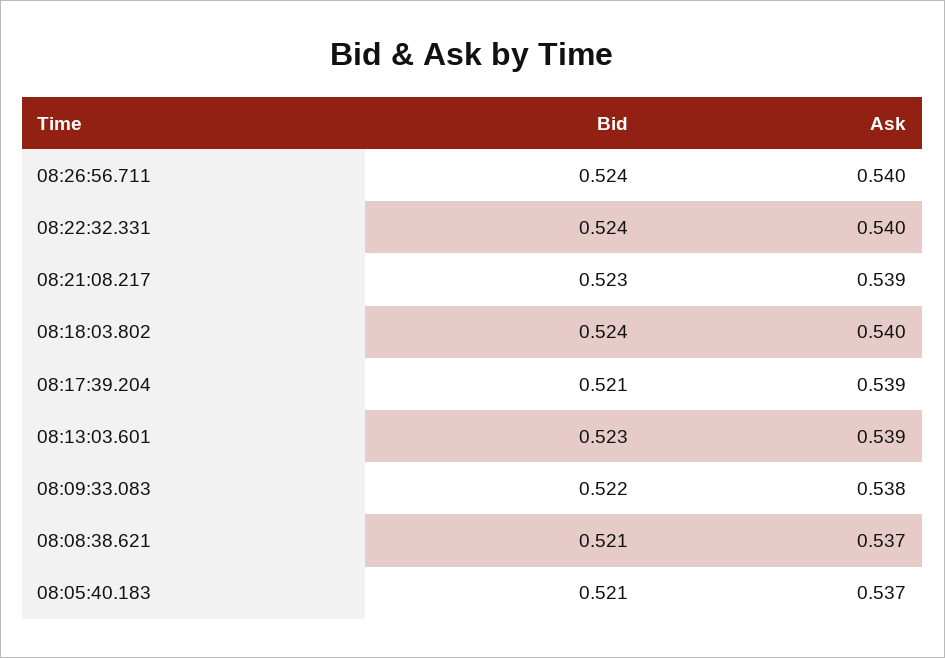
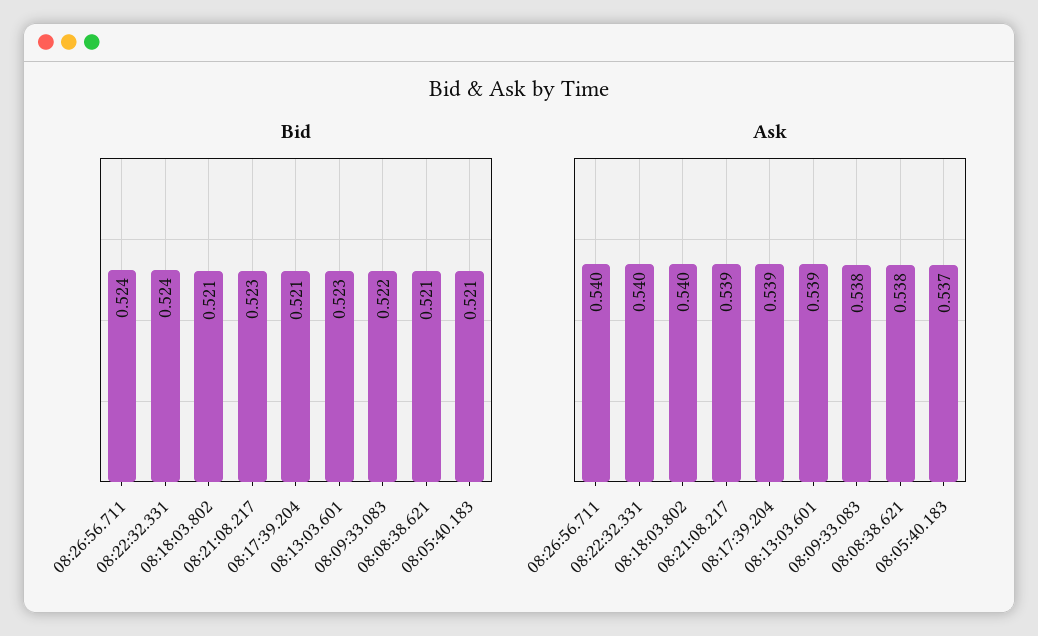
Bid, 08:18:03.802: 0.524 -> 0.521
Ask, 08:08:38.621: 0.537 -> 0.538

